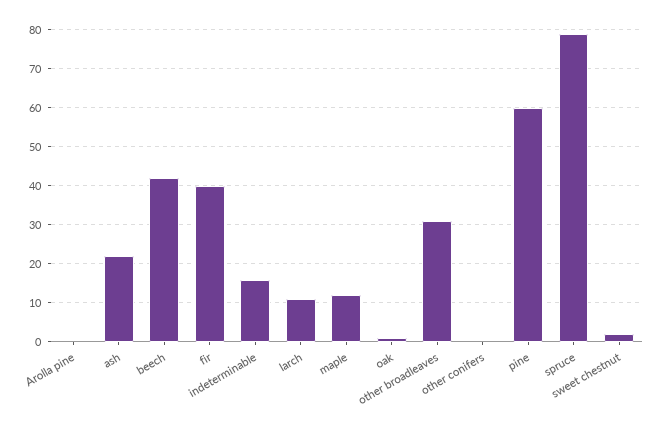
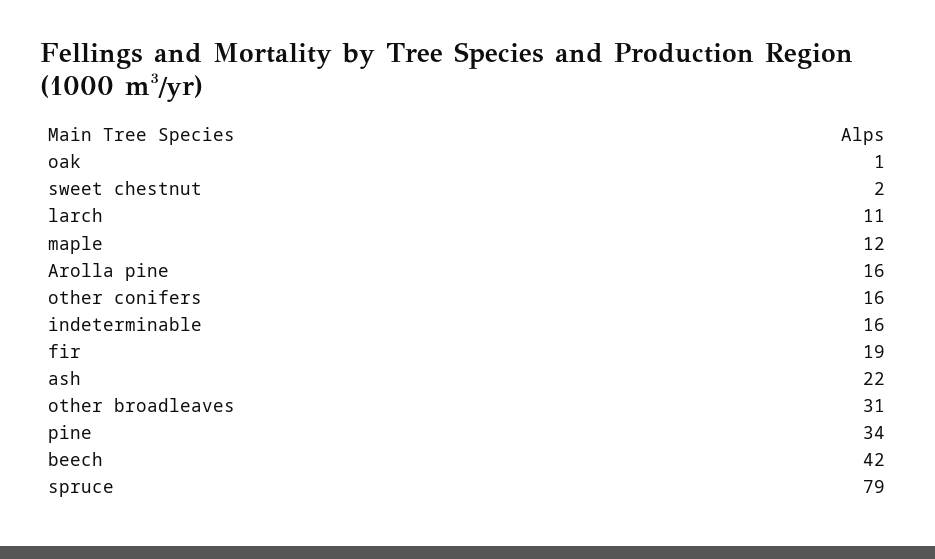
Arolla pine: 0 -> 16
fir: 40 -> 19
other conifers: 0 -> 16
pine: 60 -> 34

